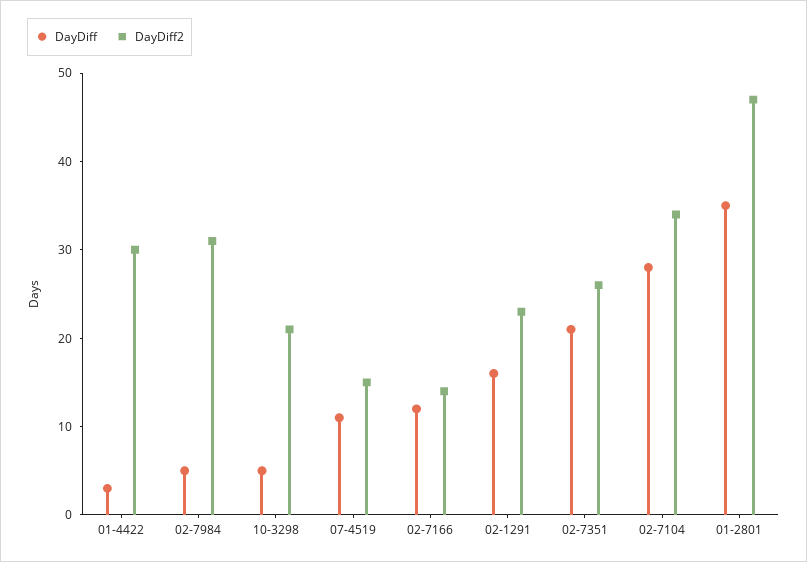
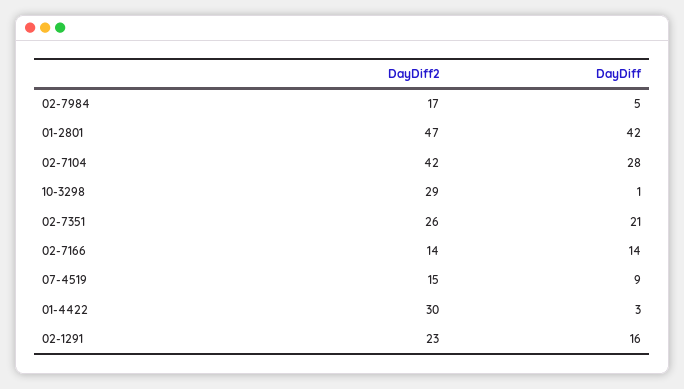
DayDiff2, 02-7984: 31 -> 17
DayDiff, 10-3298: 5 -> 1
DayDiff2, 10-3298: 21 -> 29
DayDiff, 07-4519: 11 -> 9
DayDiff, 02-7166: 12 -> 14
DayDiff2, 02-7104: 34 -> 42
DayDiff, 01-2801: 35 -> 42

